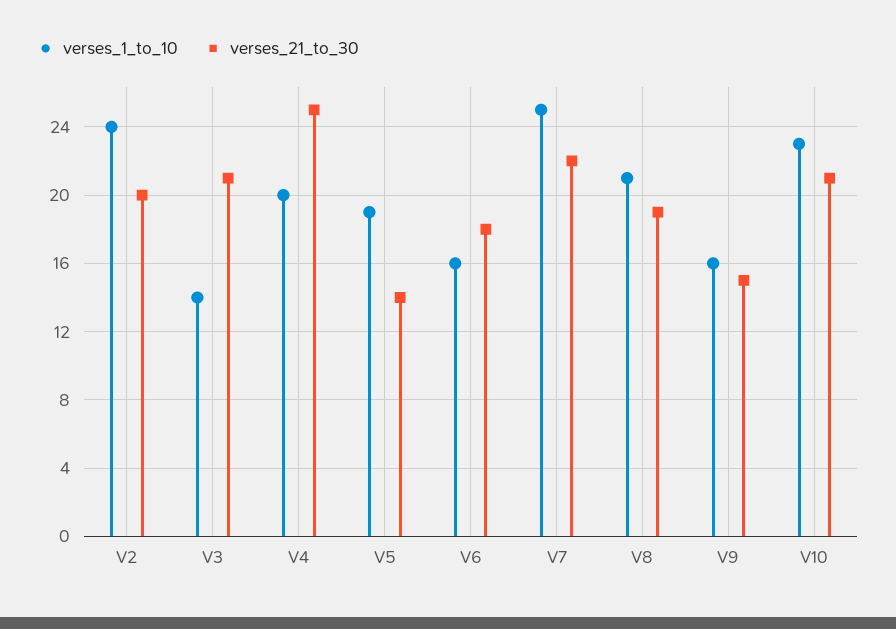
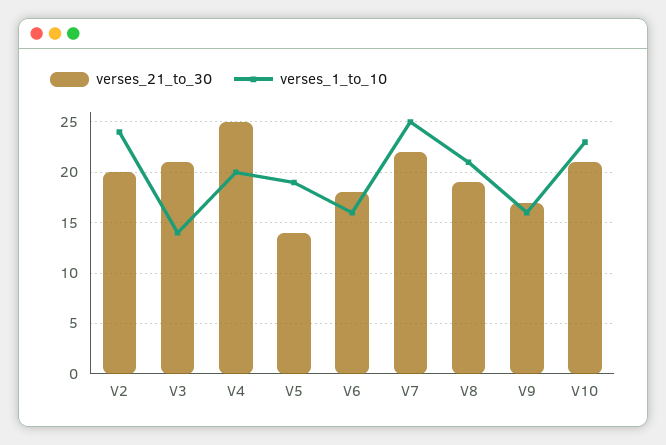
verses_21_to_30, V9: 15 -> 17

